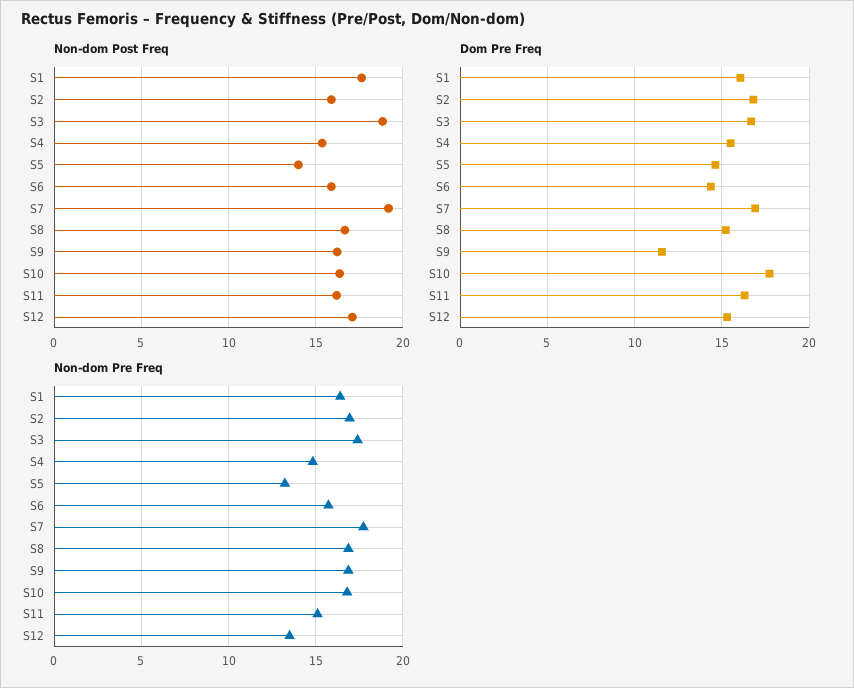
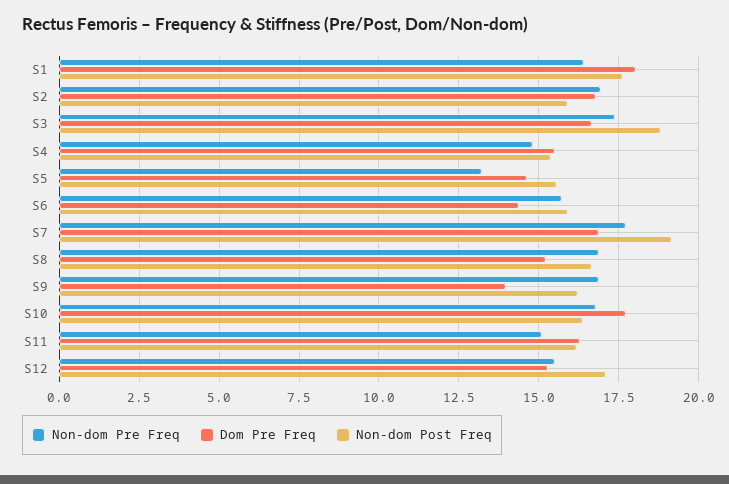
Non-dom Post Freq, S5: 14 -> 15.5
Dom Pre Freq, S1: 16 -> 18
Dom Pre Freq, S9: 11.5 -> 14
Non-dom Pre Freq, S12: 13.5 -> 15.5

